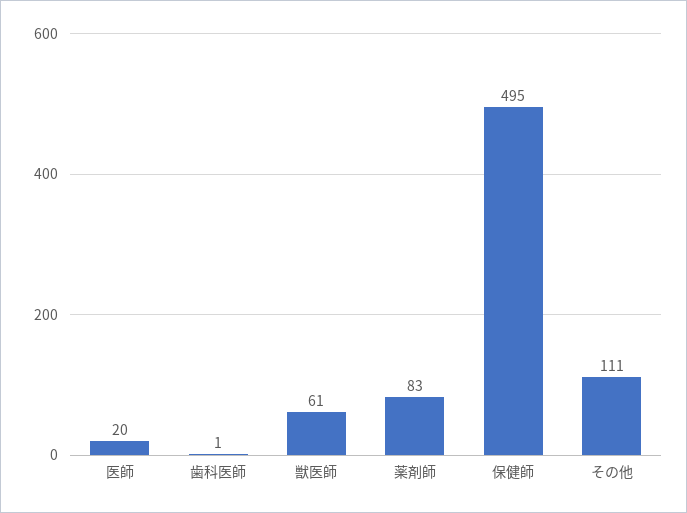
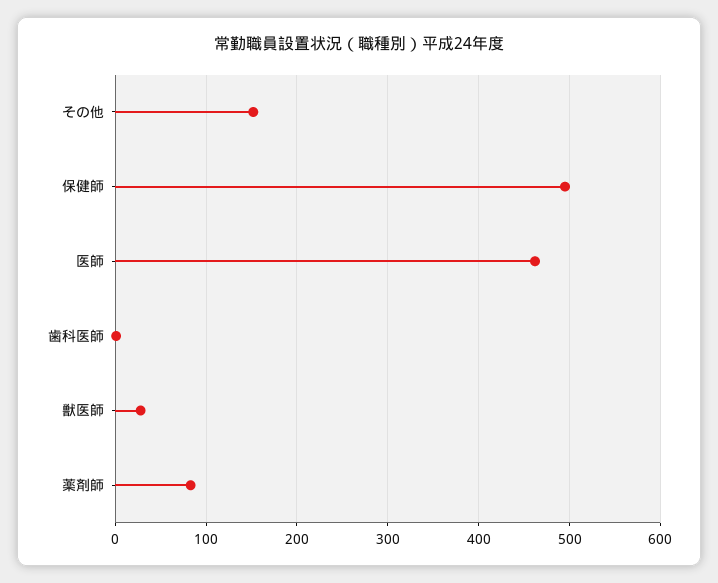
医師: 20 -> 460
獣医師: 61 -> 30
その他: 111 -> 150

